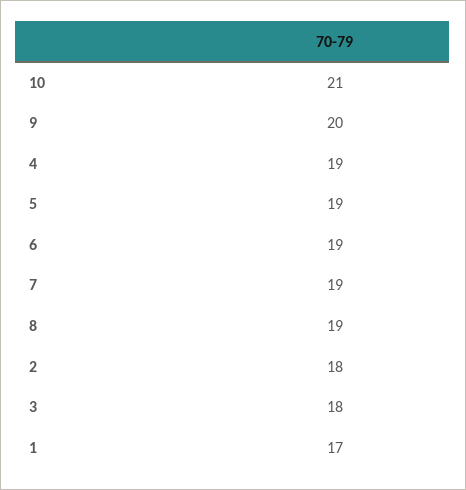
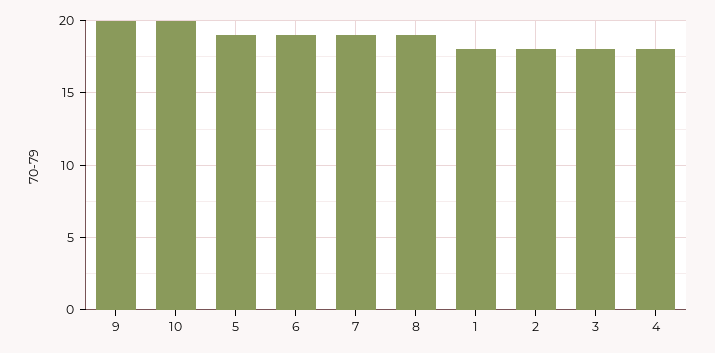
10: 21 -> 20
4: 19 -> 18
1: 17 -> 18

